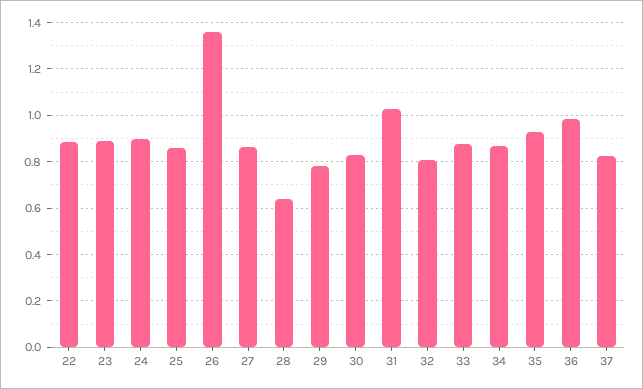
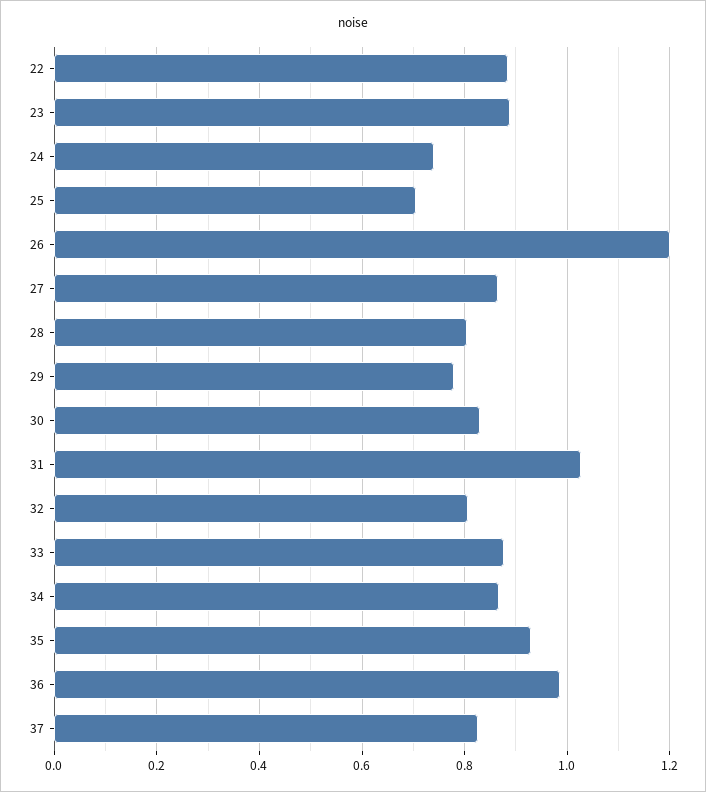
24: 0.9 -> 0.74
25: 0.85 -> 0.7
26: 1.35 -> 1.2
28: 0.65 -> 0.8

